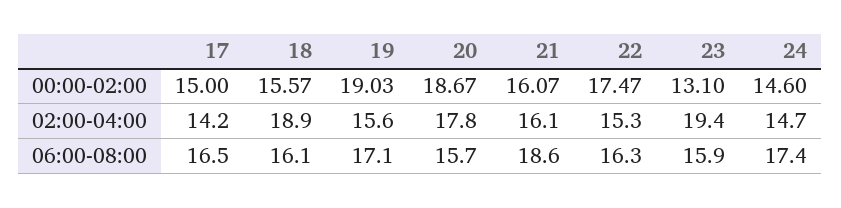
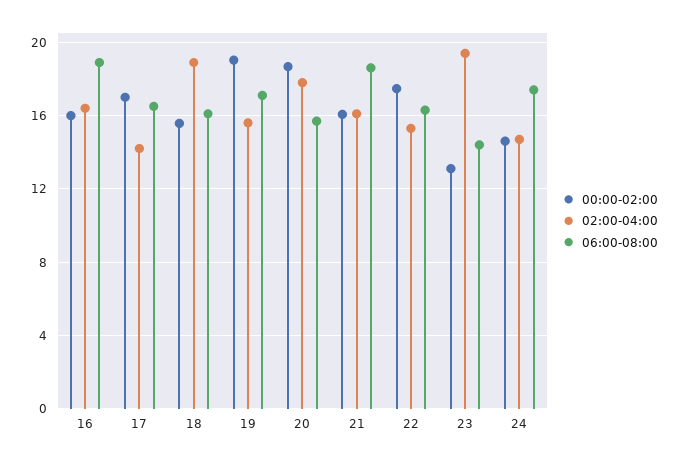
00:00-02:00, 17: 15 -> 17
06:00-08:00, 23: 15.9 -> 14.5
00:00-02:00, 16: none -> 16
02:00-04:00, 16: none -> 16.5
06:00-08:00, 16: none -> 19

